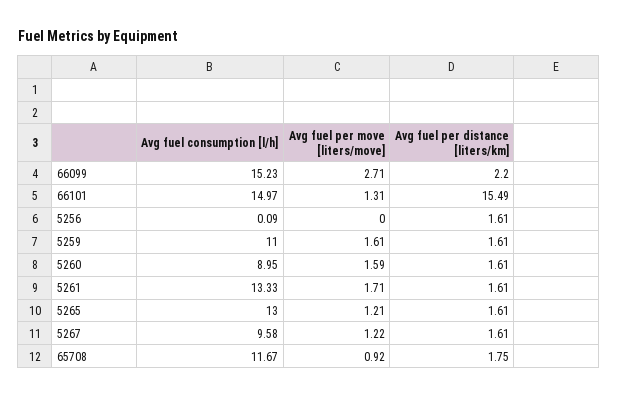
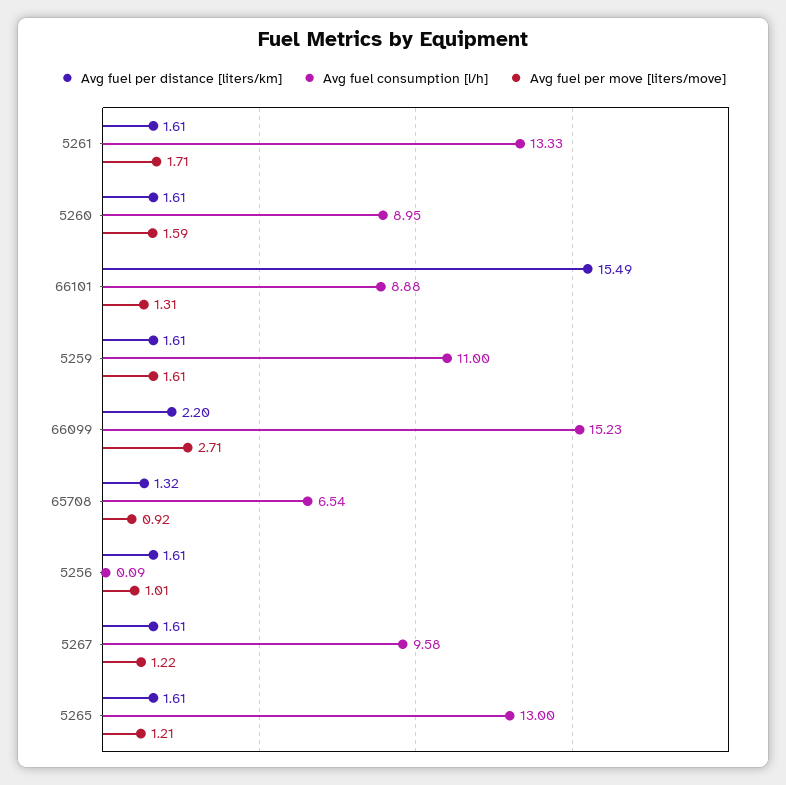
Avg fuel consumption [l/h], 66101: 14.97 -> 8.88
Avg fuel per move [liters/move], 5256: 0 -> 1.01
Avg fuel consumption [l/h], 65708: 11.67 -> 6.54
Avg fuel per distance [liters/km], 65708: 1.75 -> 1.32

